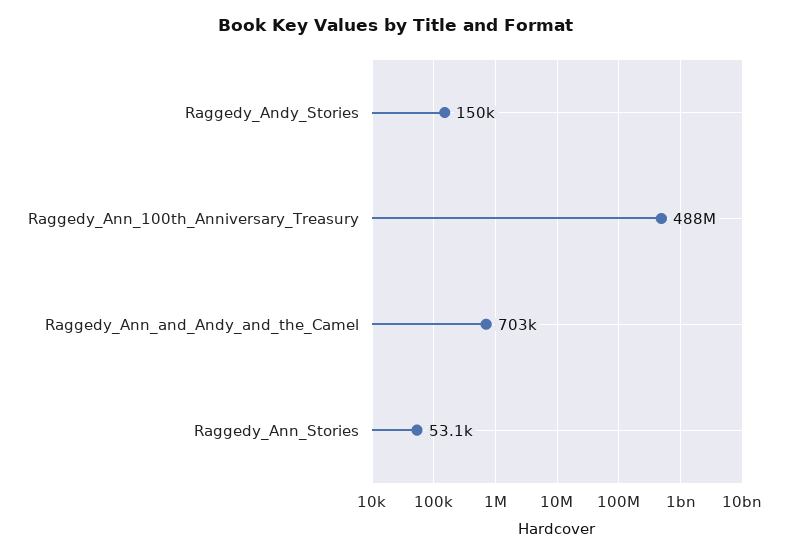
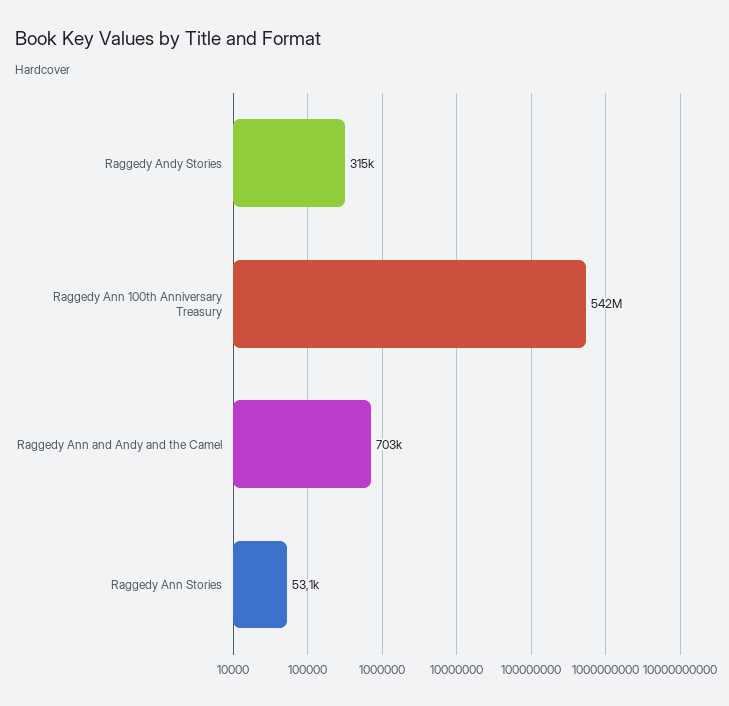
Raggedy_Andy_Stories: 150000 -> 315000
Raggedy_Ann_100th_Anniversary_Treasury: 488000000 -> 542000000

